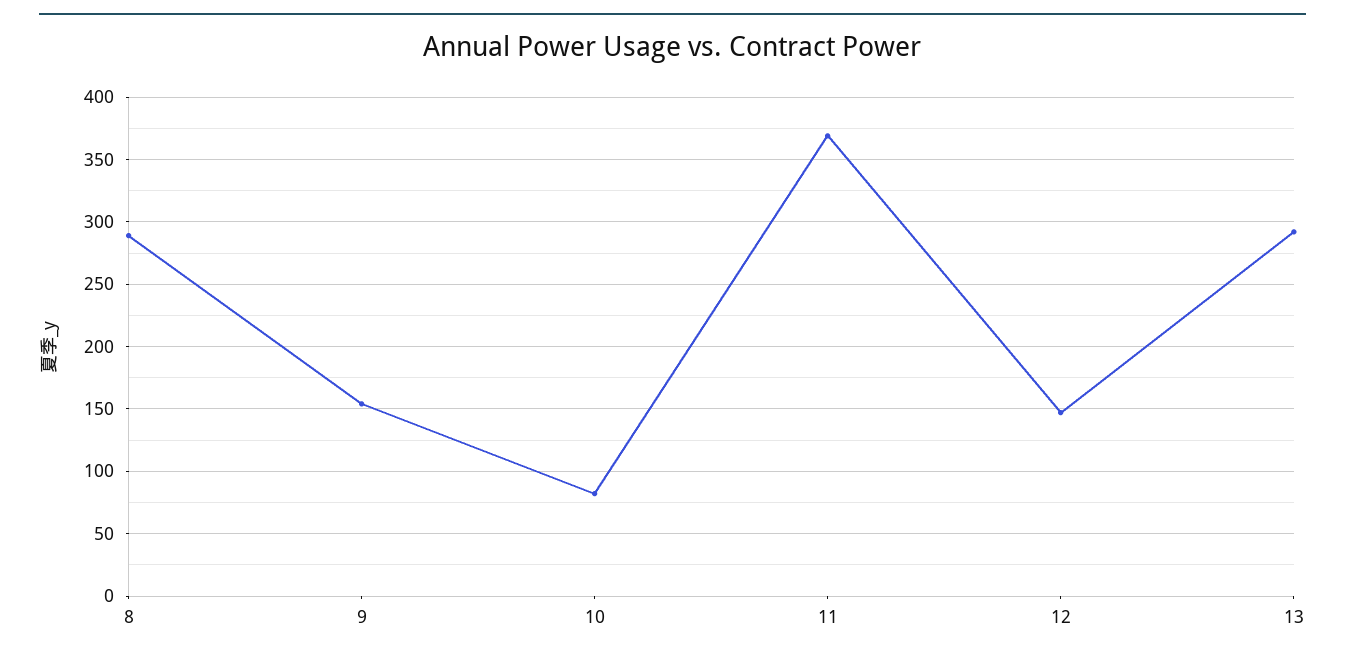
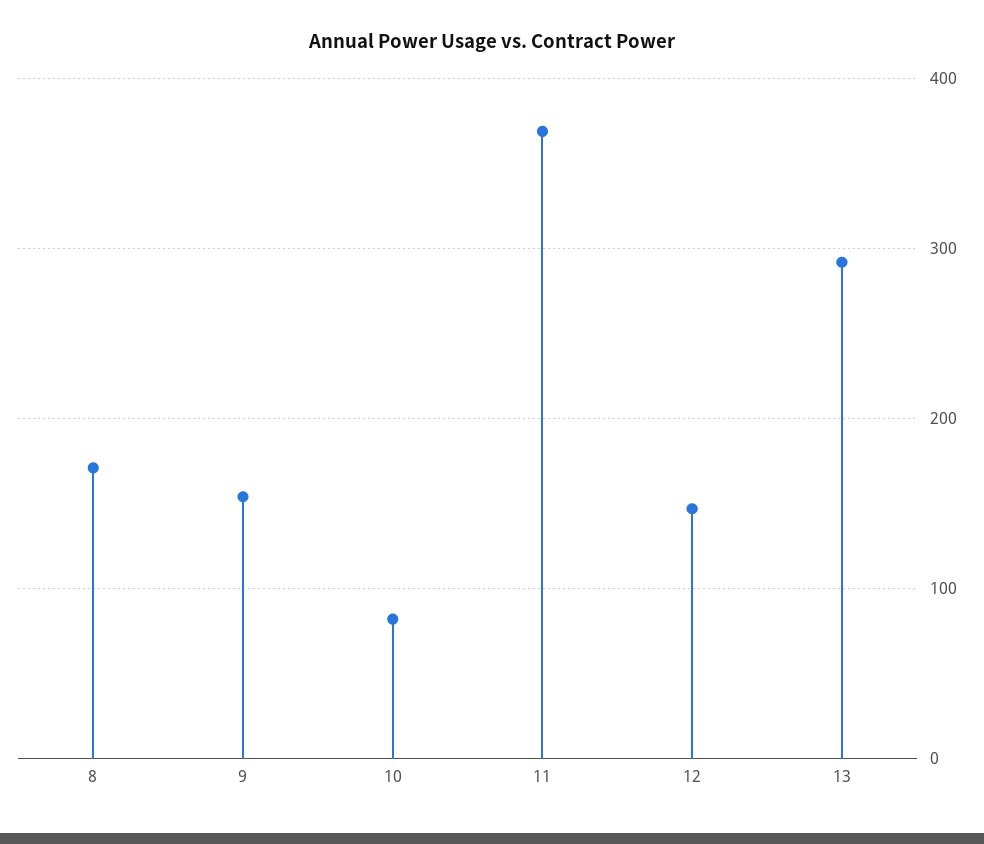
8: 290 -> 170

